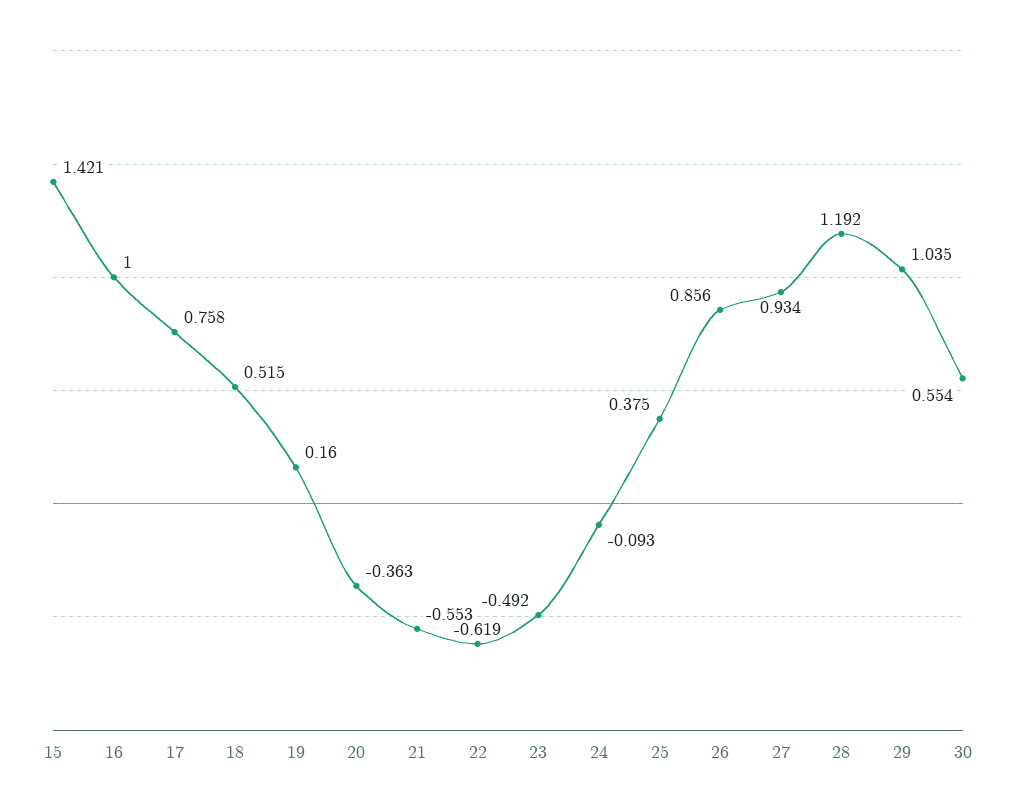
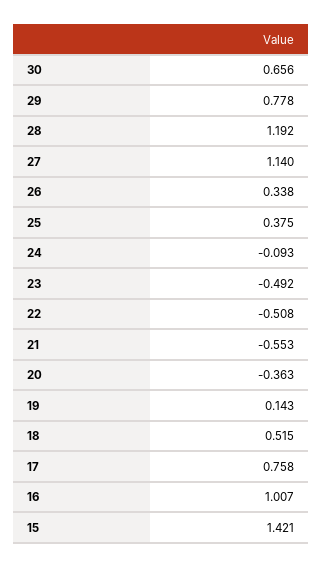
16: 1 -> 1.007
19: 0.16 -> 0.143
22: -0.619 -> -0.508
26: 0.856 -> 0.338
27: 0.934 -> 1.14
29: 1.035 -> 0.778
30: 0.554 -> 0.656

